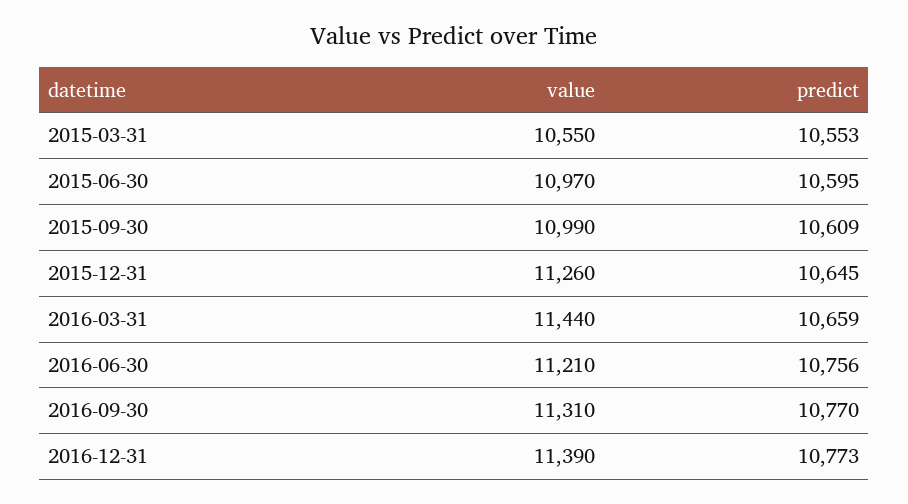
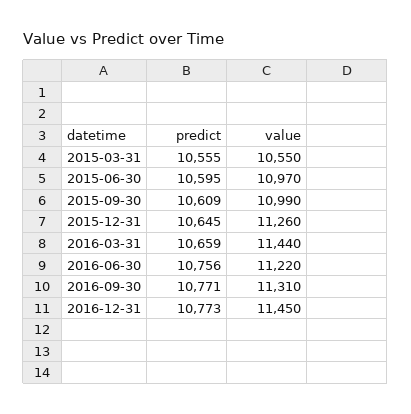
predict, 2015-03-31: 10553 -> 10555
value, 2016-06-30: 11210 -> 11220
predict, 2016-09-30: 10770 -> 10771
value, 2016-12-31: 11390 -> 11450

